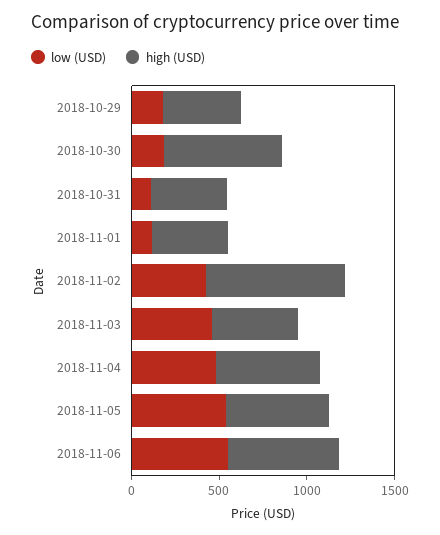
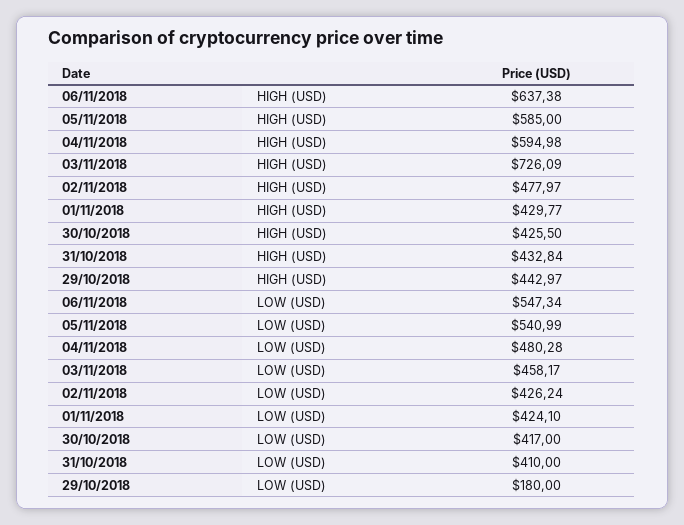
low (USD), 2018-10-30: 200 -> 417
high (USD), 2018-10-30: 700 -> 425.5
low (USD), 2018-10-31: 100 -> 410
low (USD), 2018-11-01: 100 -> 424.1
high (USD), 2018-11-02: 800 -> 477.97
high (USD), 2018-11-03: 500 -> 726.09

